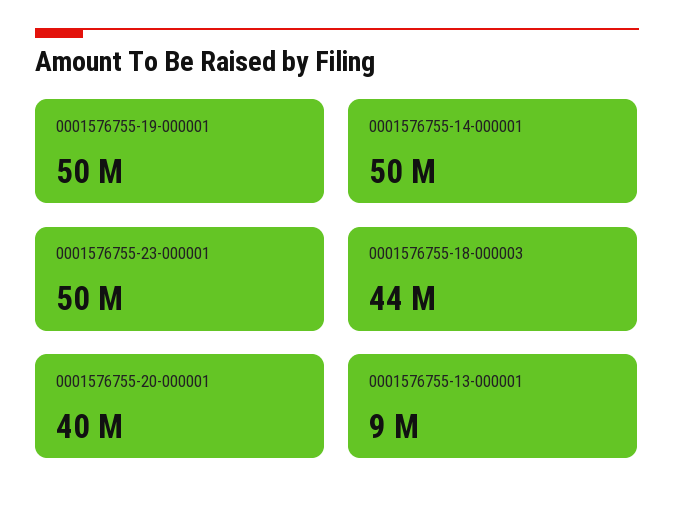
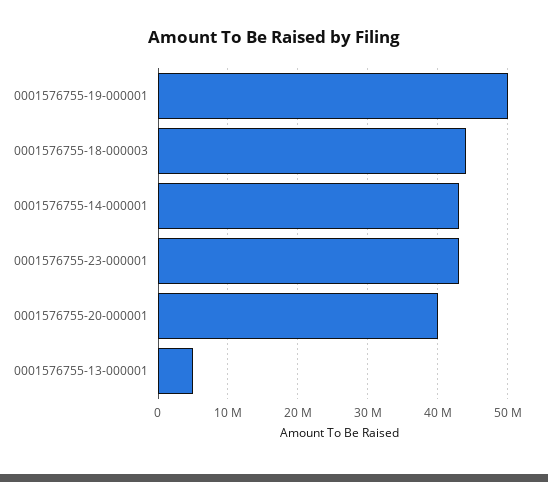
0001576755-14-000001: 50000000 -> 43000000
0001576755-23-000001: 50000000 -> 43000000
0001576755-13-000001: 9000000 -> 5000000

